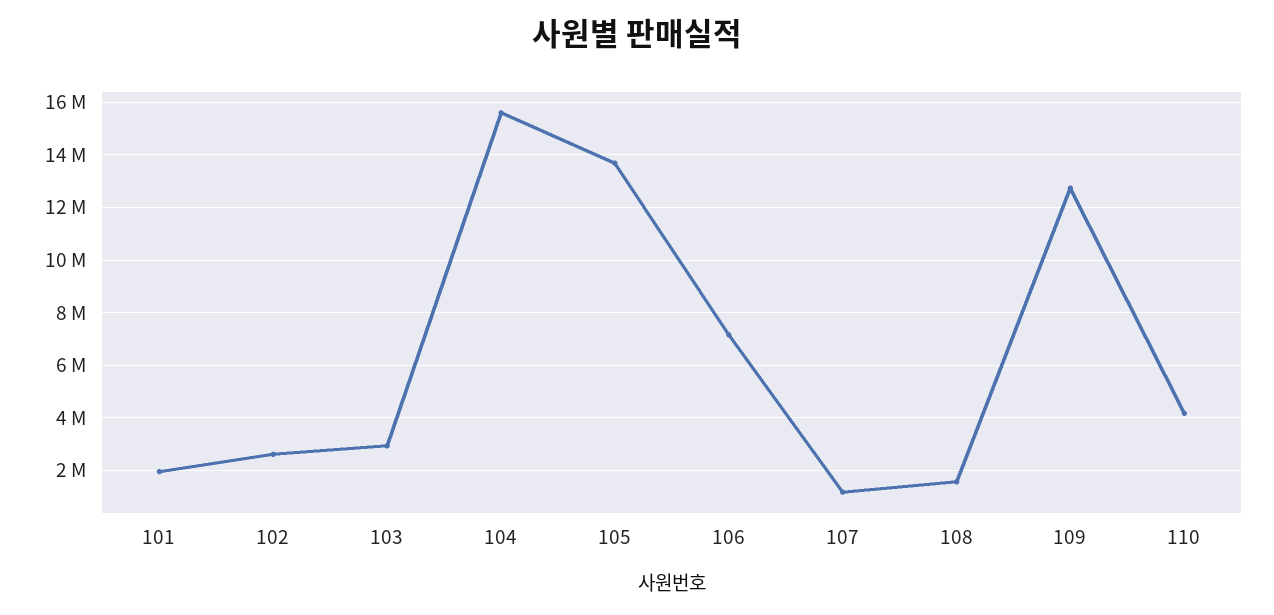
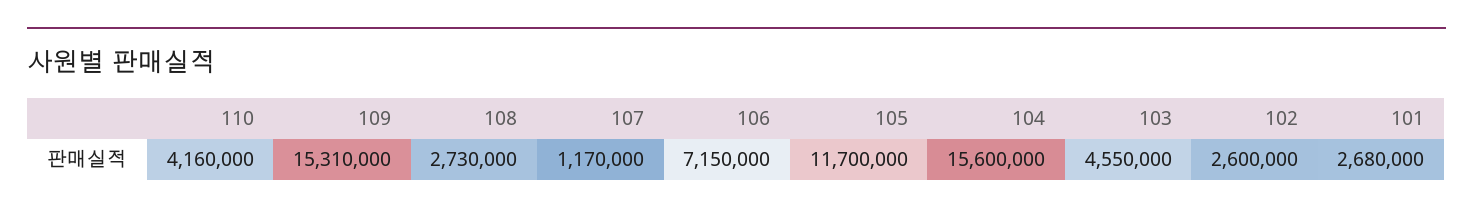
101: 2000000 -> 2680000
103: 3000000 -> 4550000
105: 13750000 -> 11700000
108: 1500000 -> 2730000
109: 12750000 -> 15310000

